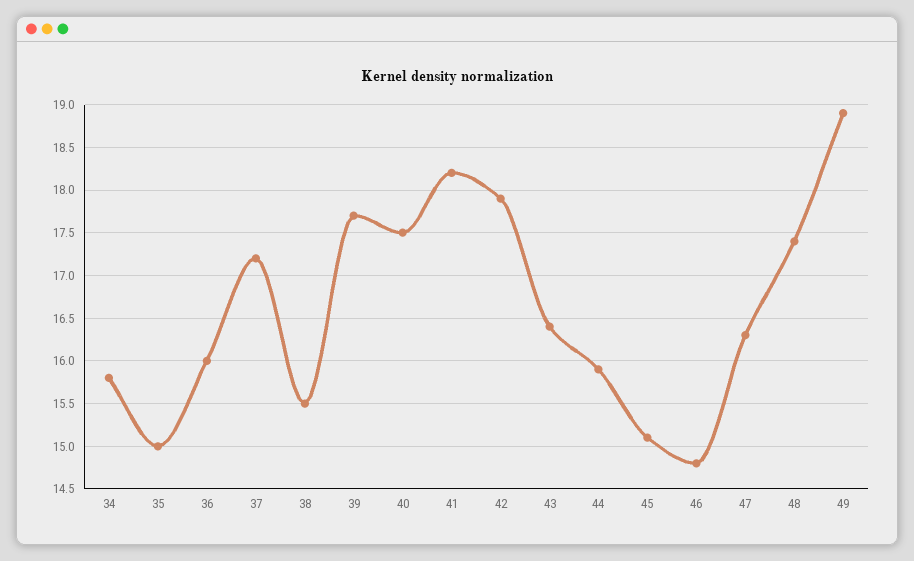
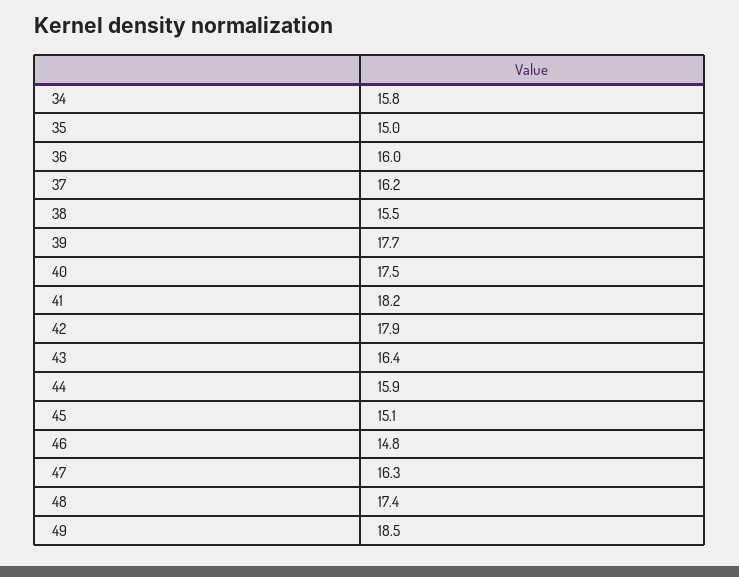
37: 17.2 -> 16.2
49: 18.9 -> 18.5

